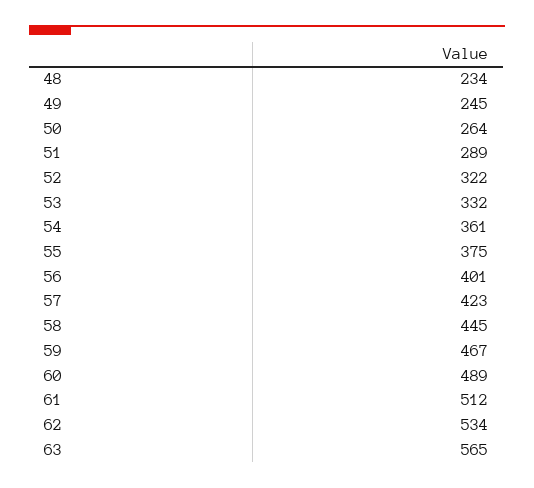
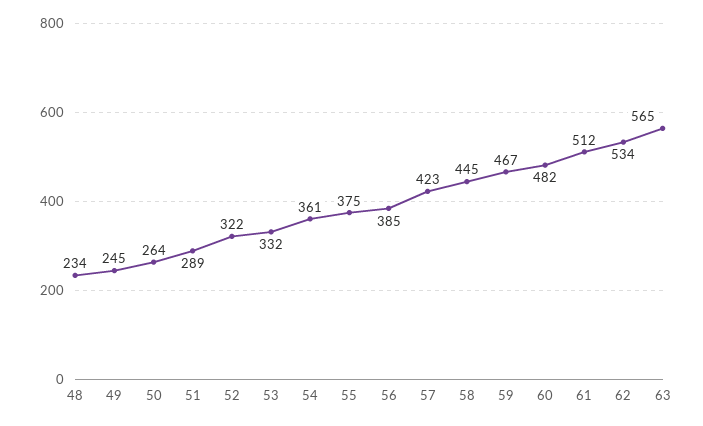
56: 401 -> 385
60: 489 -> 482

